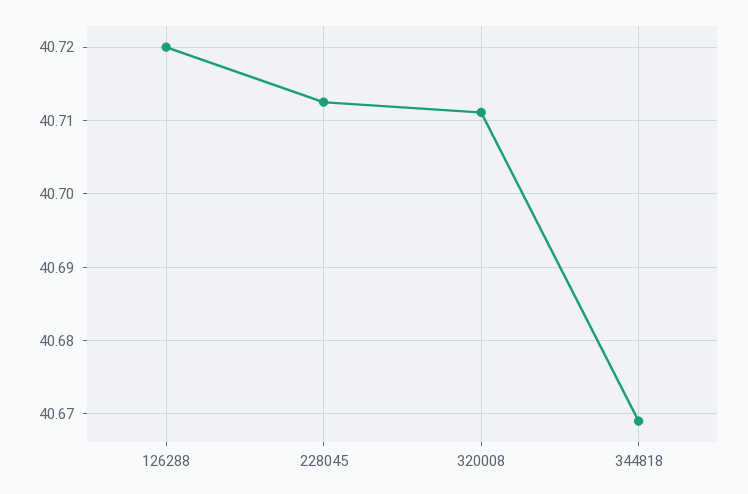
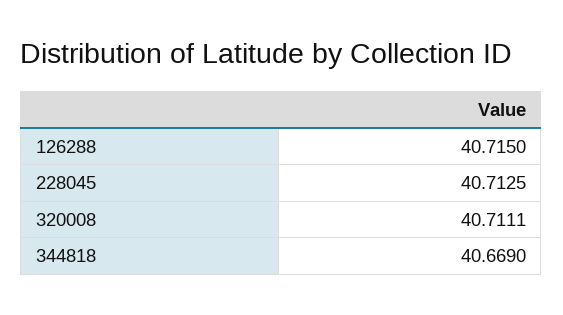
126288: 40.72 -> 40.715

